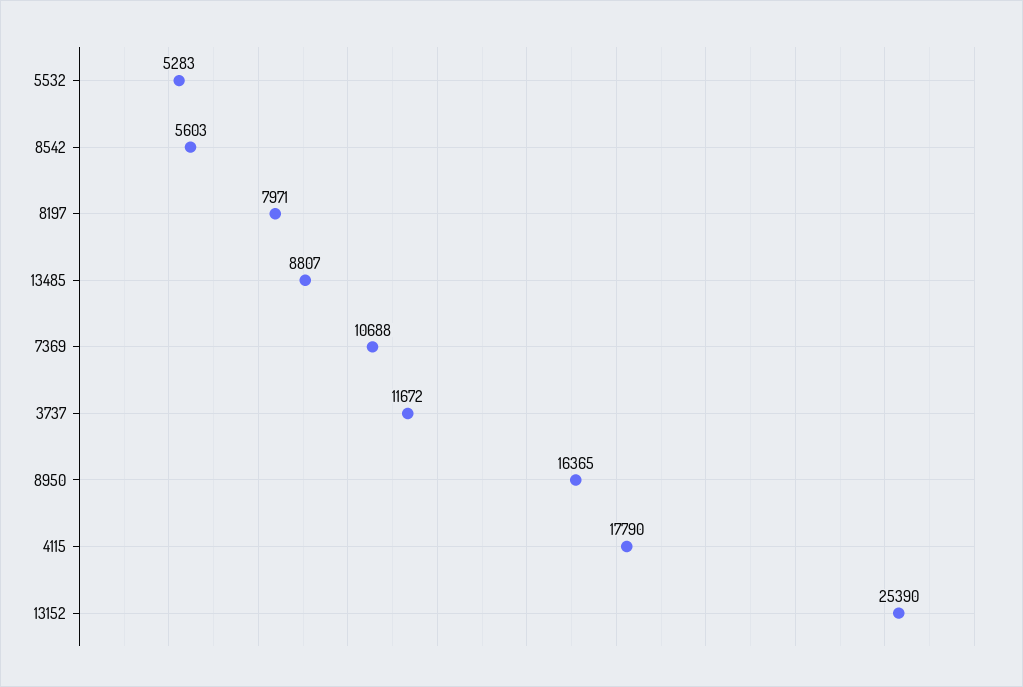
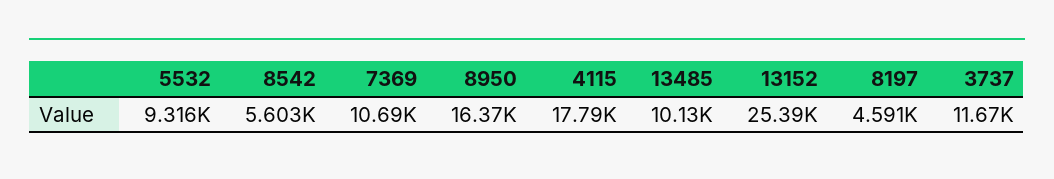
5532: 5283 -> 9316
8197: 7971 -> 4591
13485: 8807 -> 10130

